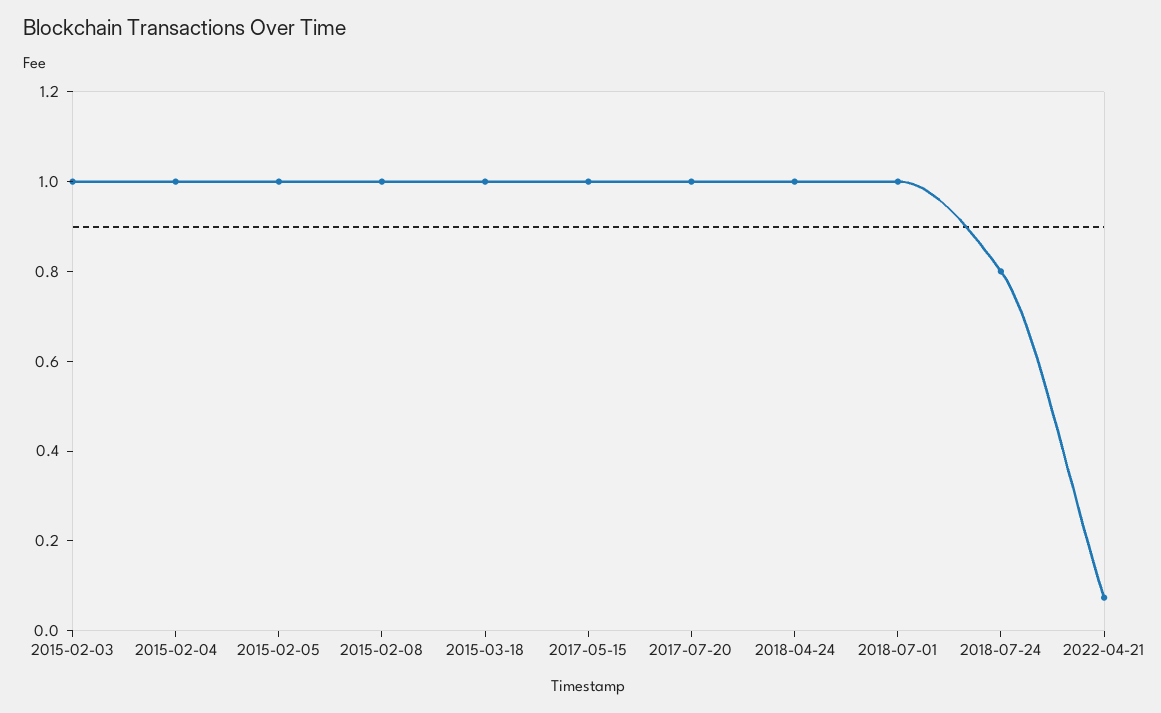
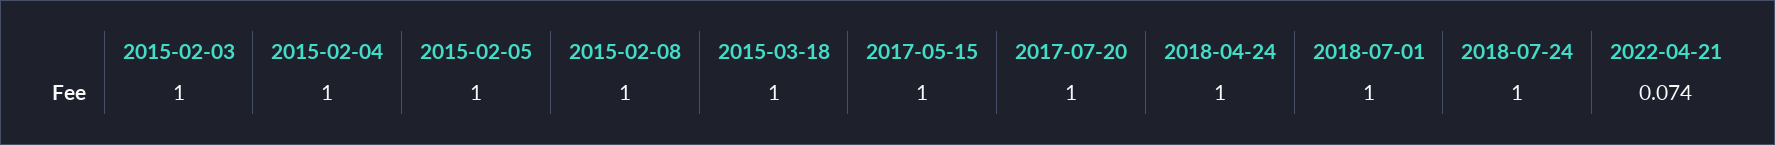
2018-07-24: 0.8 -> 1

